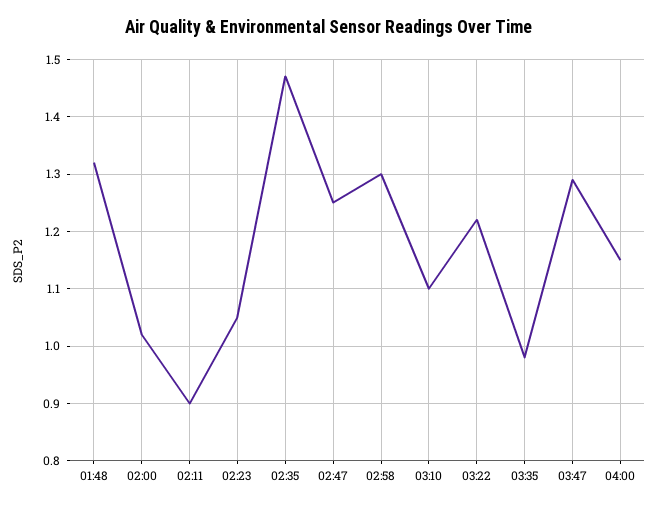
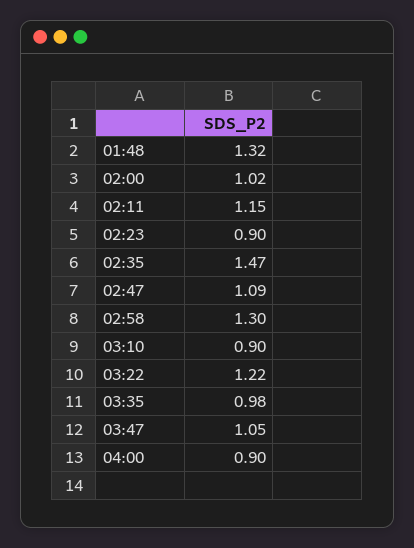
02:11: 0.9 -> 1.15
02:23: 1.05 -> 0.9
02:47: 1.25 -> 1.09
03:10: 1.1 -> 0.9
03:47: 1.3 -> 1.05
04:00: 1.15 -> 0.9

